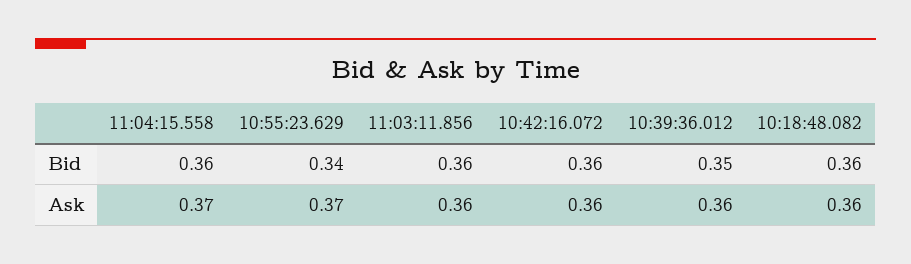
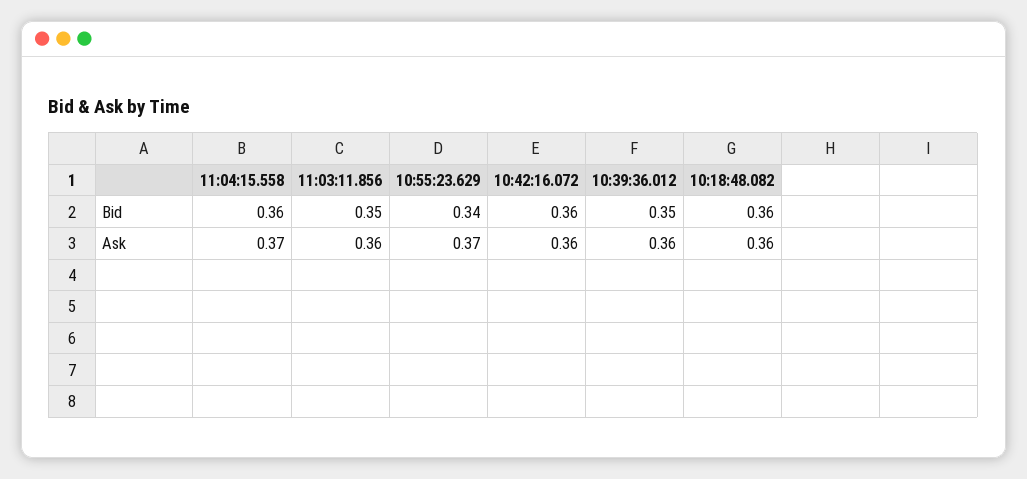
11:03:11.856, Bid: 0.36 -> 0.35

